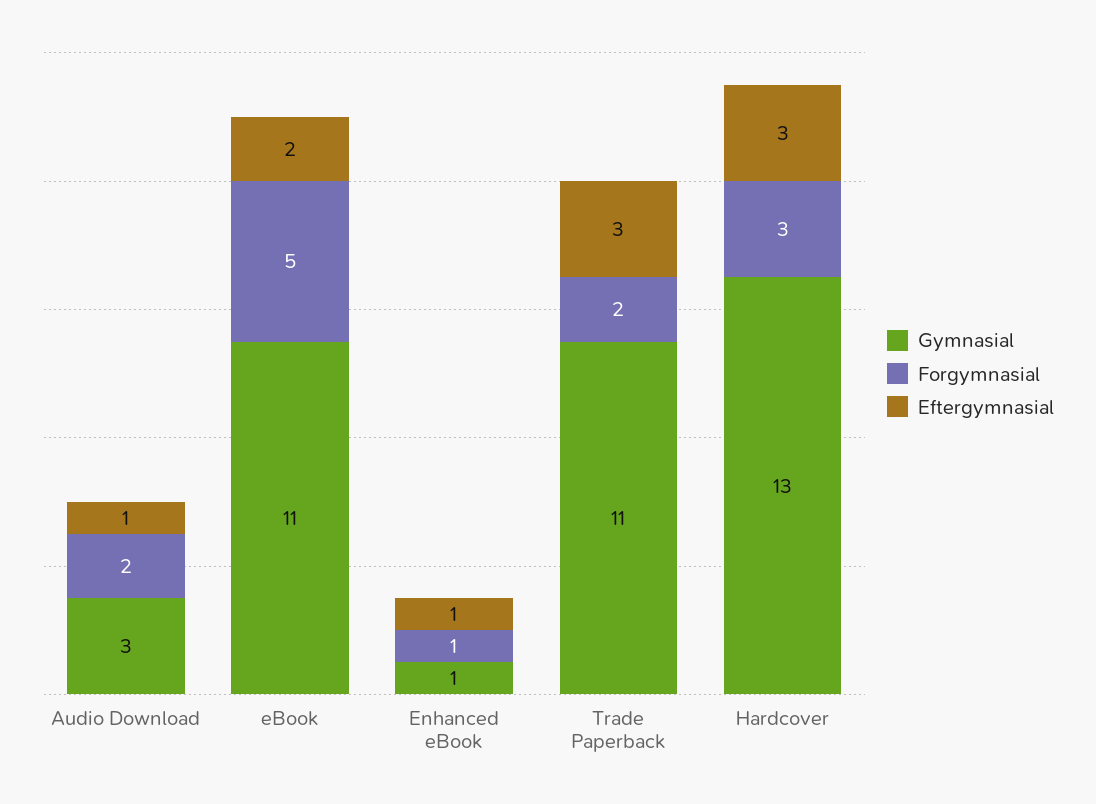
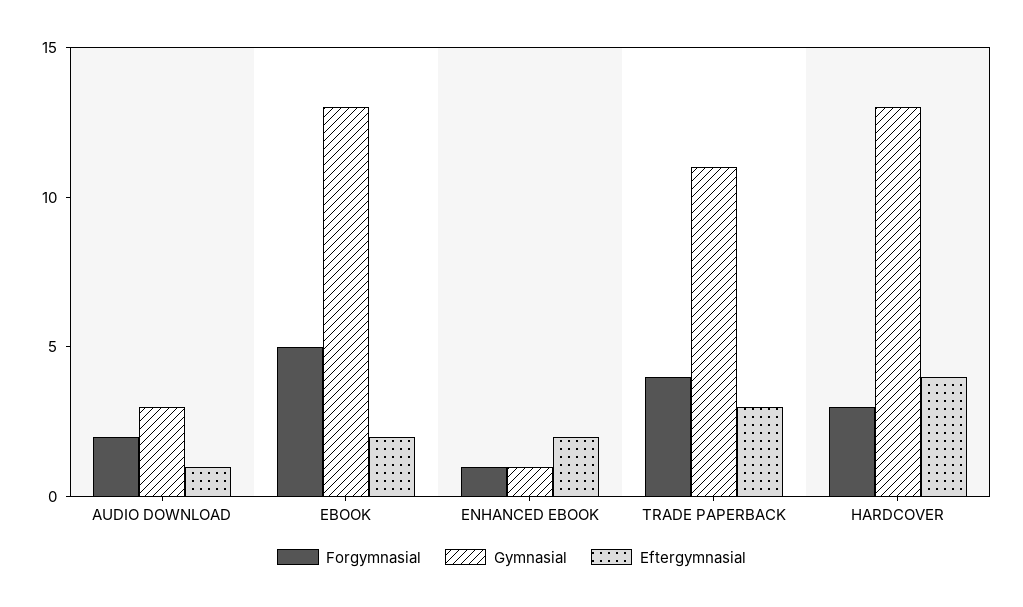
Gymnasial, eBook: 11 -> 13
Eftergymnasial, Enhanced eBook: 1 -> 2
Forgymnasial, Trade Paperback: 2 -> 4
Eftergymnasial, Hardcover: 3 -> 4

